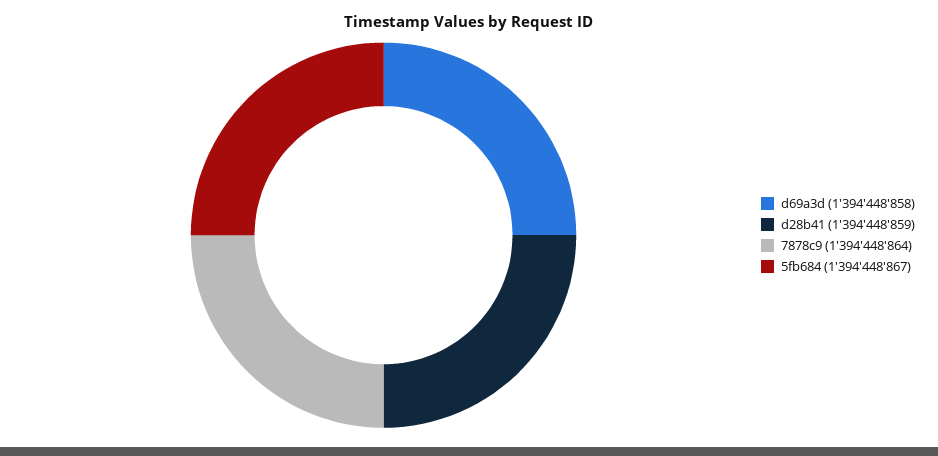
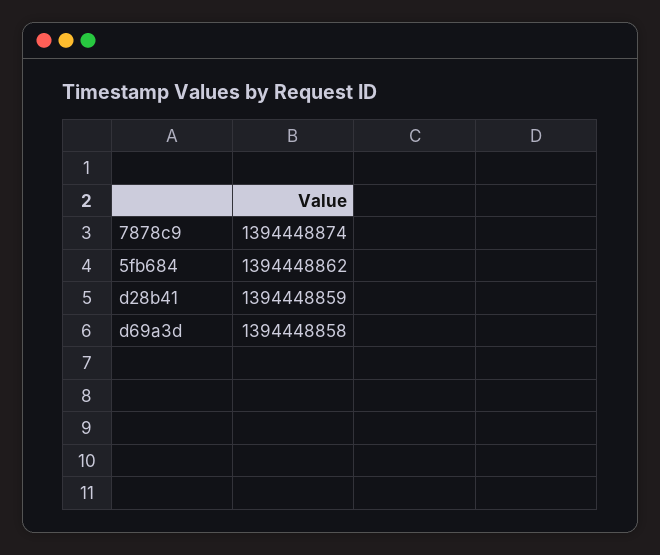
7878c9: 1394448864 -> 1394448874
5fb684: 1394448867 -> 1394448862

